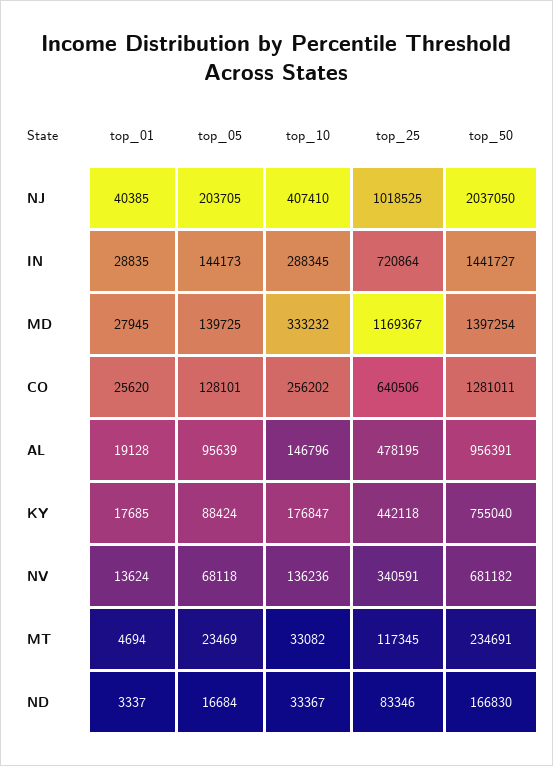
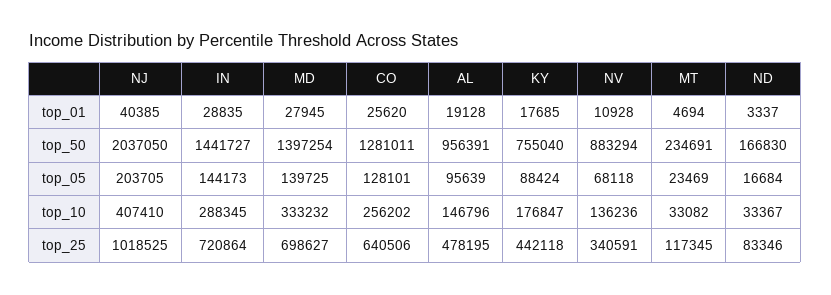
top_25, MD: 1169367 -> 698627
top_01, NV: 13624 -> 10928
top_50, NV: 681182 -> 883294

